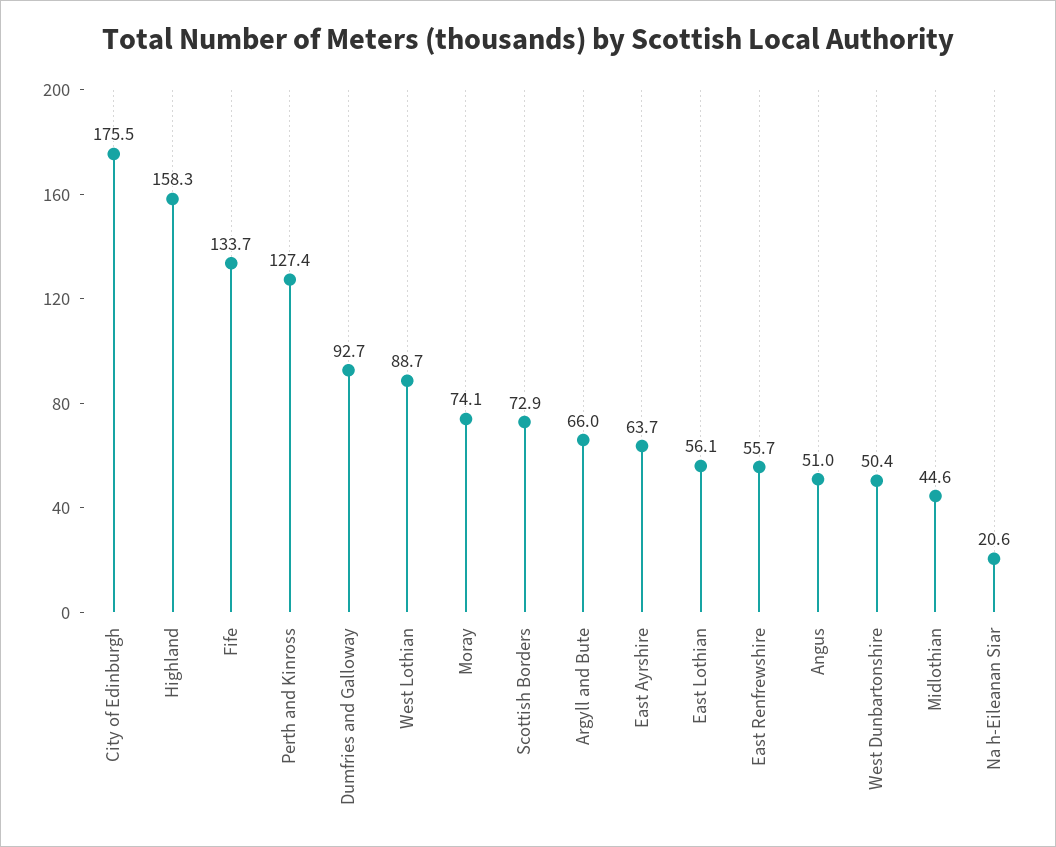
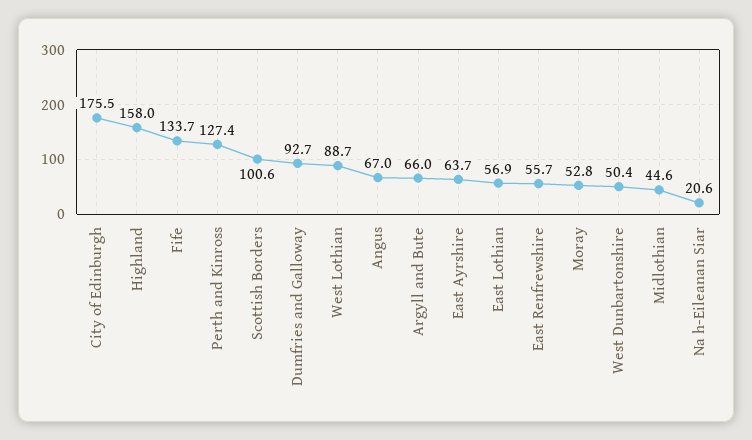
Highland: 158.3 -> 158
Moray: 74.1 -> 52.8
Scottish Borders: 72.9 -> 100.6
East Lothian: 56.1 -> 56.9
Angus: 51 -> 67

